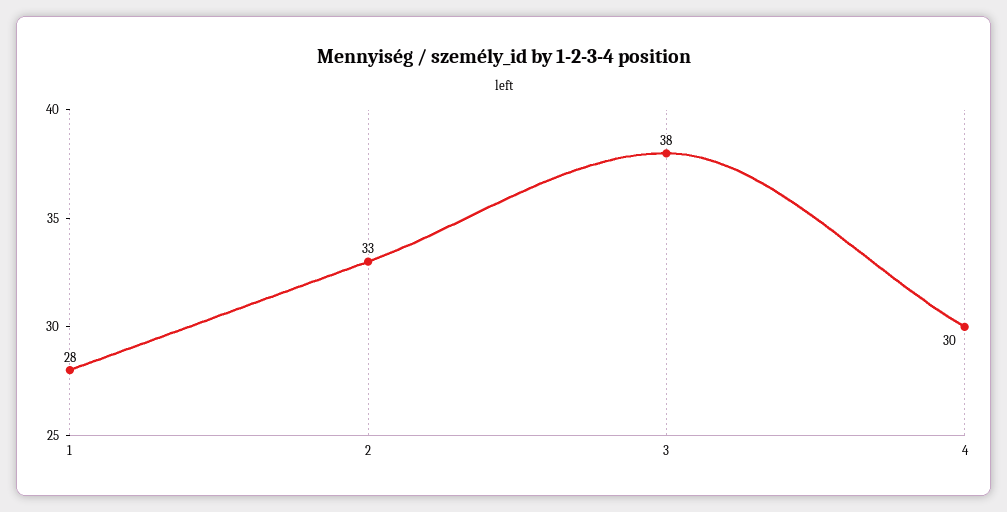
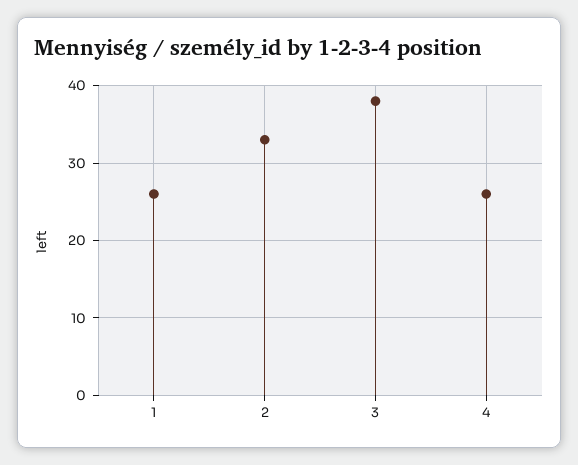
1: 28 -> 26
4: 30 -> 26

